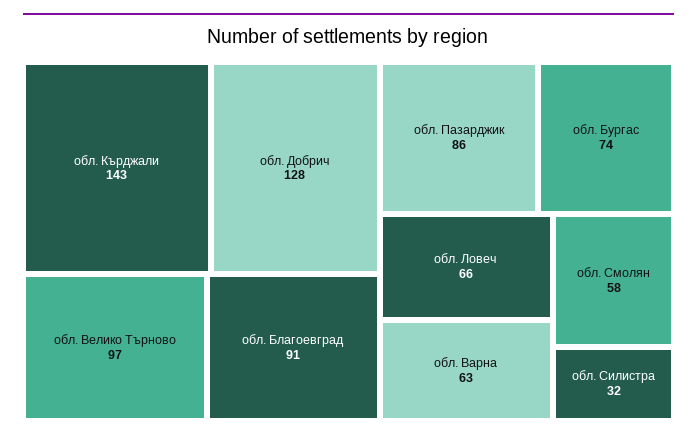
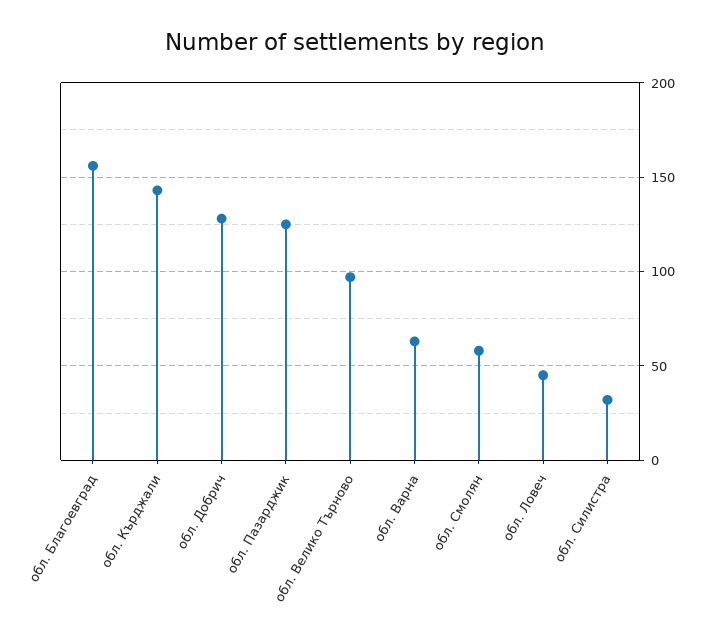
обл. Благоевград: 91 -> 155
обл. Пазарджик: 86 -> 125
обл. Бургас: 74 -> none
обл. Ловеч: 66 -> 45

